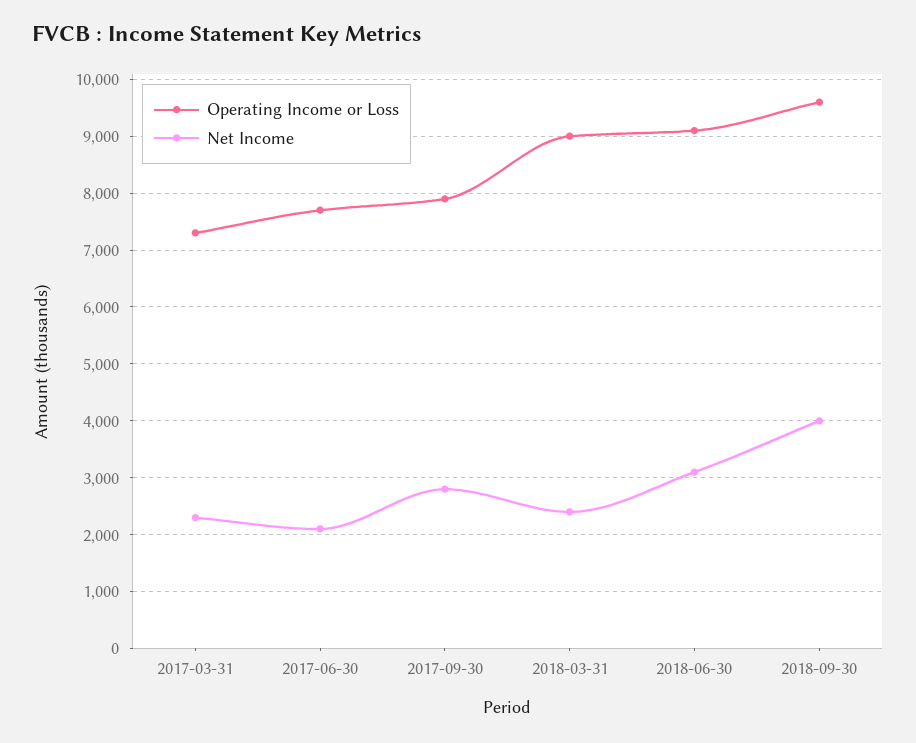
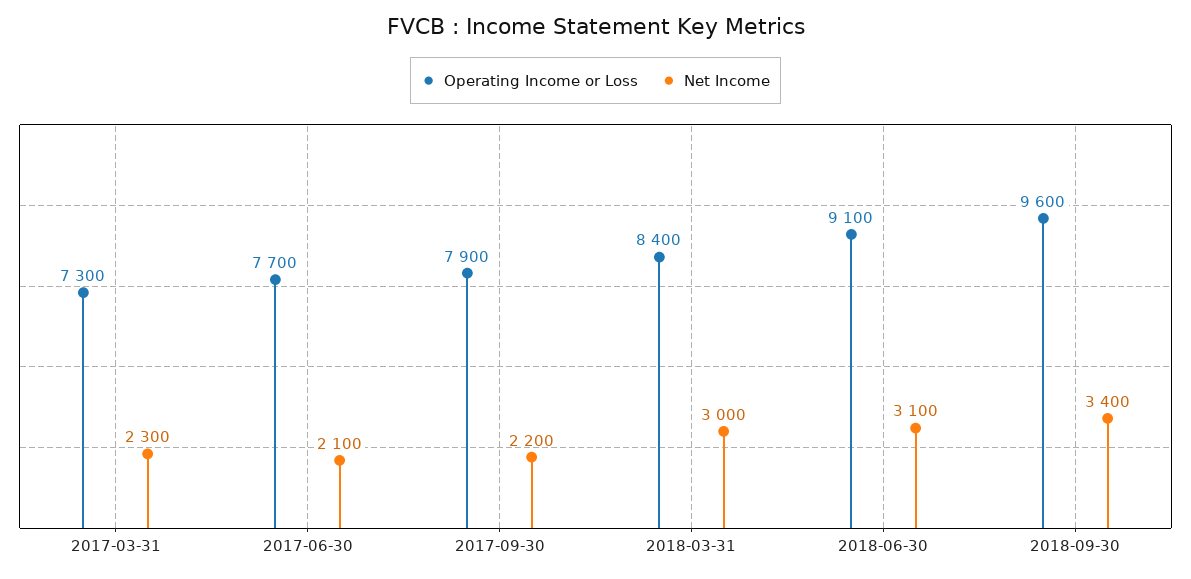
Net Income, 2017-09-30: 2800 -> 2200
Operating Income or Loss, 2018-03-31: 9000 -> 8400
Net Income, 2018-03-31: 2400 -> 3000
Net Income, 2018-09-30: 4000 -> 3400

